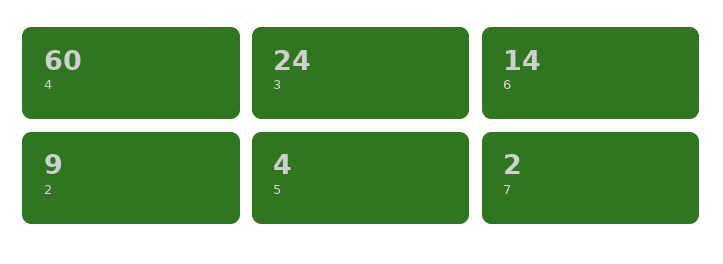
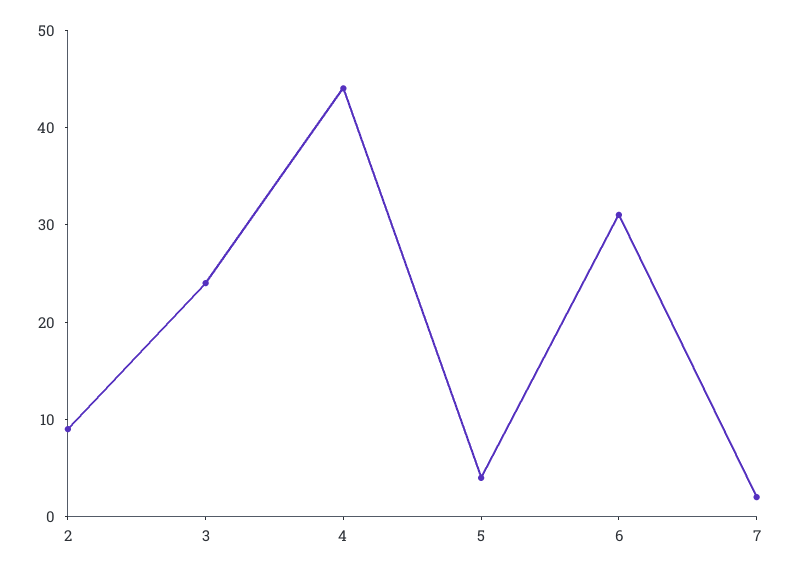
4: 60 -> 44
6: 14 -> 31

